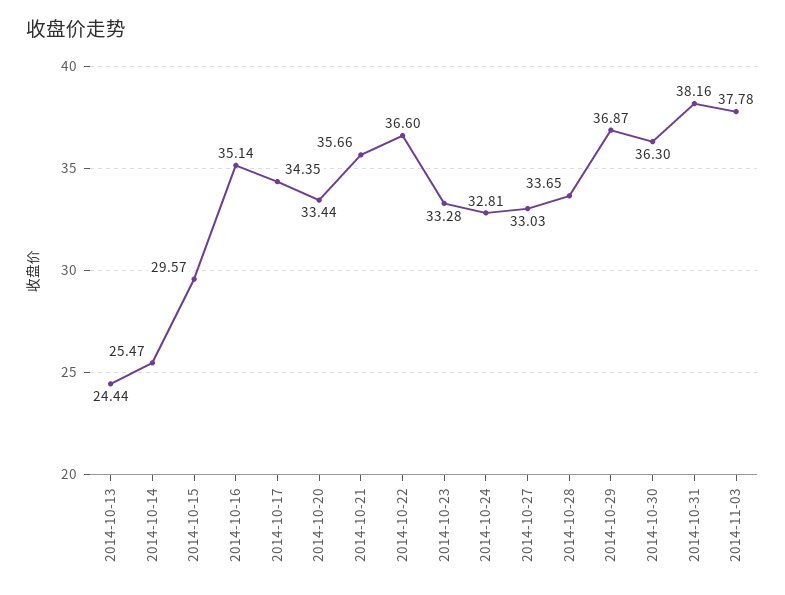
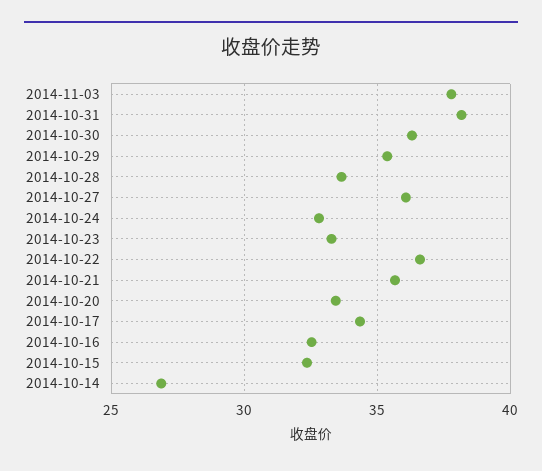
2014-10-13: 24.44 -> none
2014-10-14: 25.47 -> 27
2014-10-15: 29.57 -> 32.5
2014-10-16: 35.14 -> 32.5
2014-10-27: 33.03 -> 36
2014-10-29: 36.87 -> 35.5

